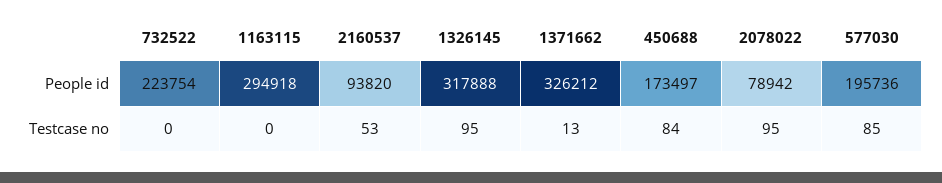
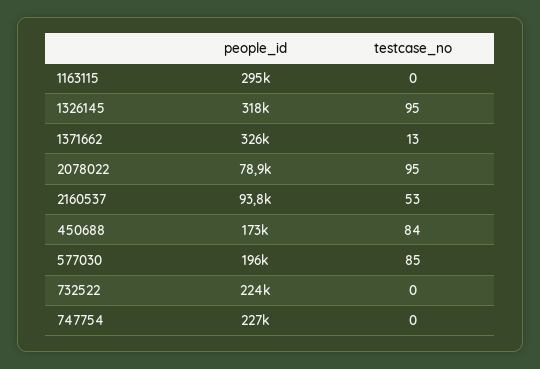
747754, People id: none -> 227000
747754, Testcase no: none -> 0

